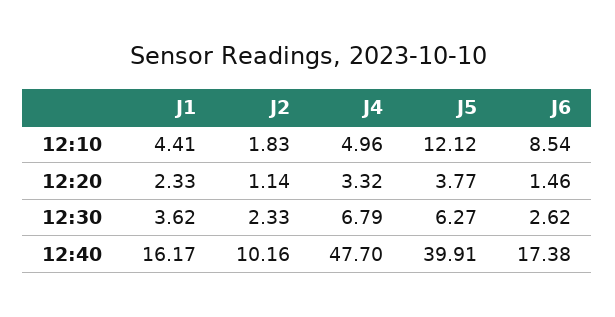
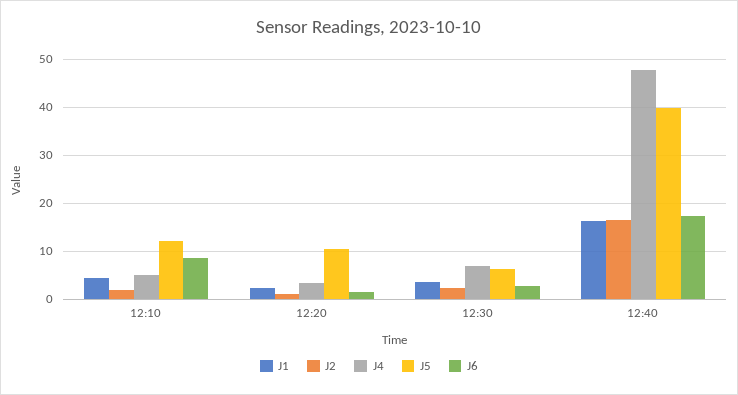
J5, 12:20: 3.77 -> 10
J2, 12:40: 10.16 -> 16

